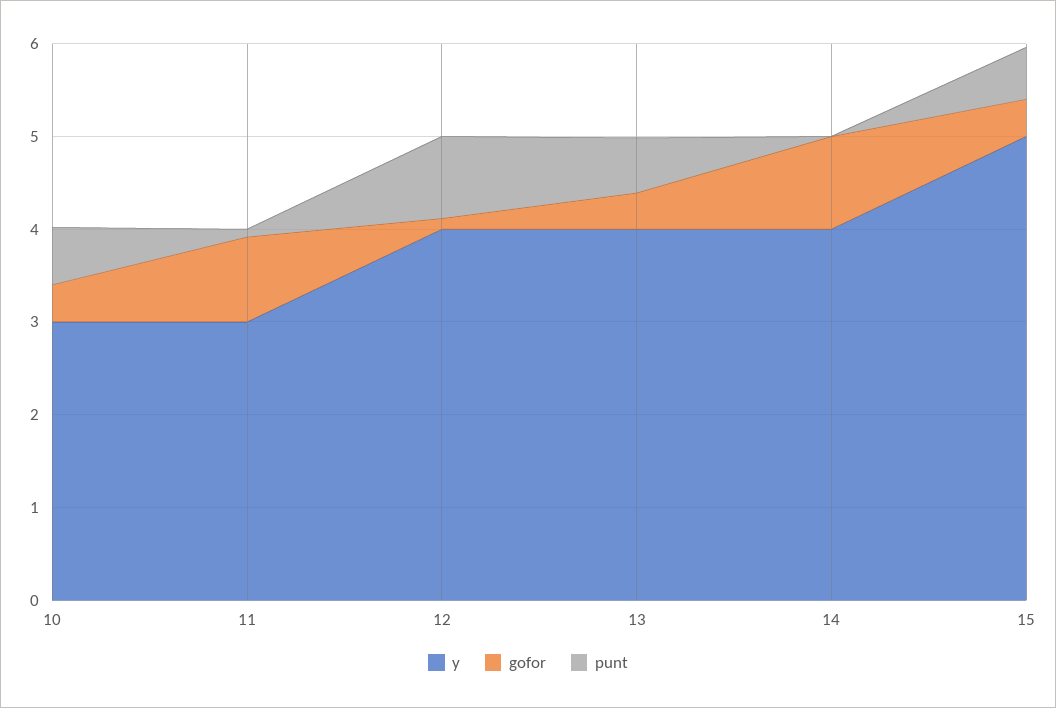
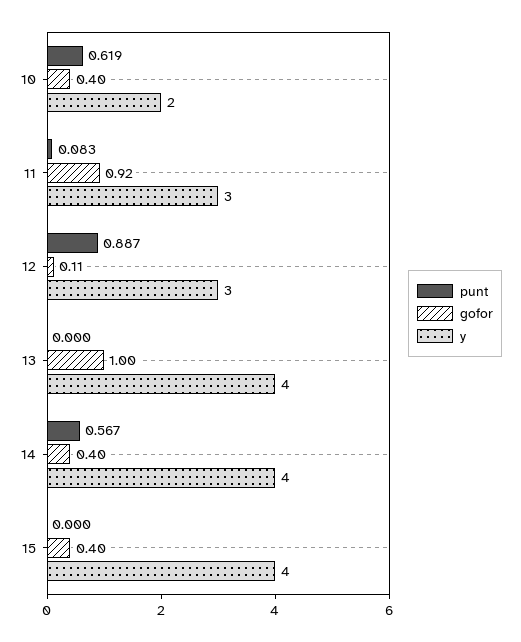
y, 10: 3 -> 2
y, 12: 4 -> 3
gofor, 13: 0.4 -> 1
punt, 13: 0.6 -> 0
gofor, 14: 1 -> 0.4
punt, 14: 0 -> 0.567
y, 15: 5 -> 4
punt, 15: 0.6 -> 0

